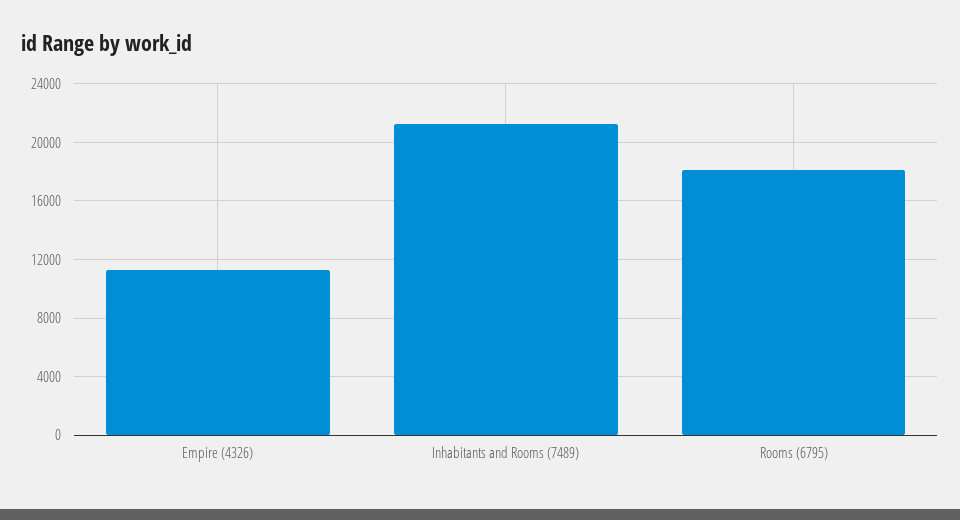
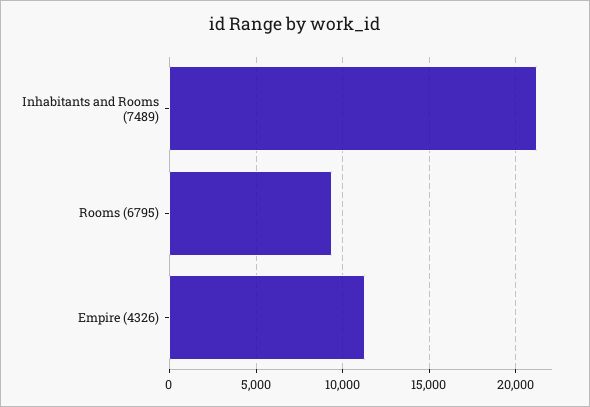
Rooms (6795): 18000 -> 9500

